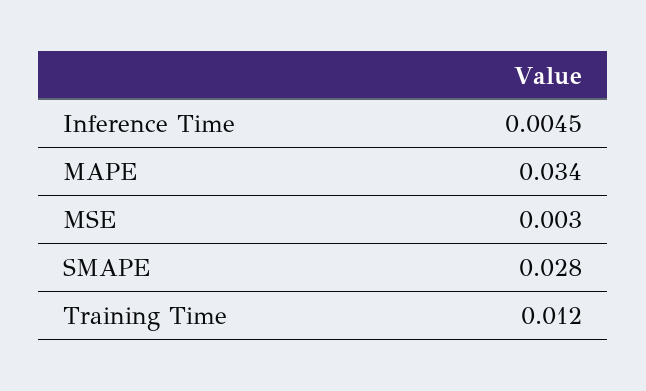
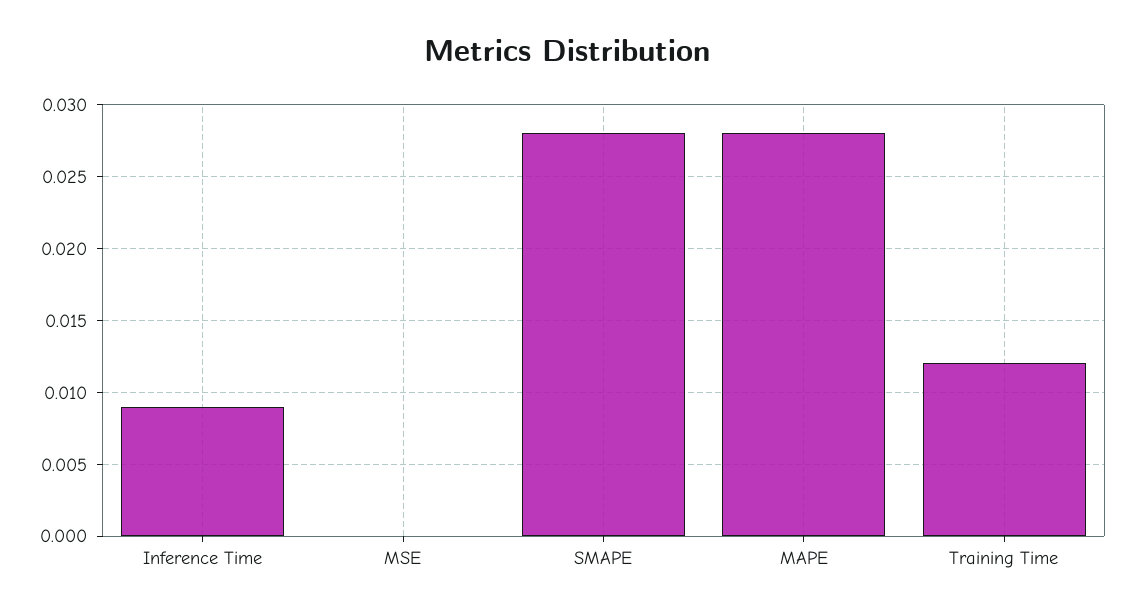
Inference Time: 0.0045 -> 0.009
MAPE: 0.034 -> 0.028
MSE: 0.003 -> 0

